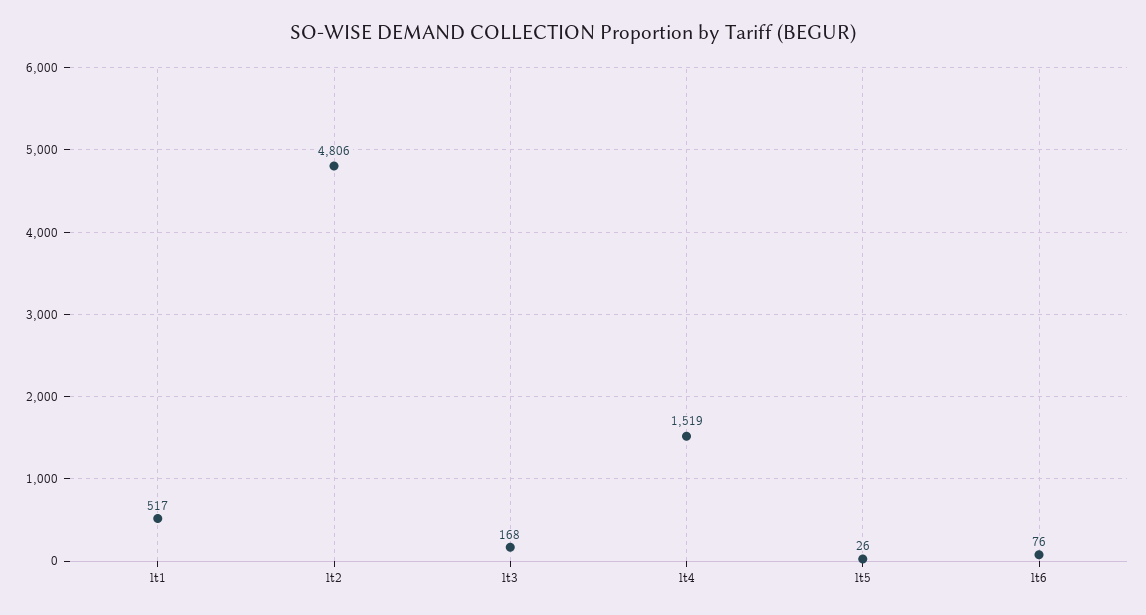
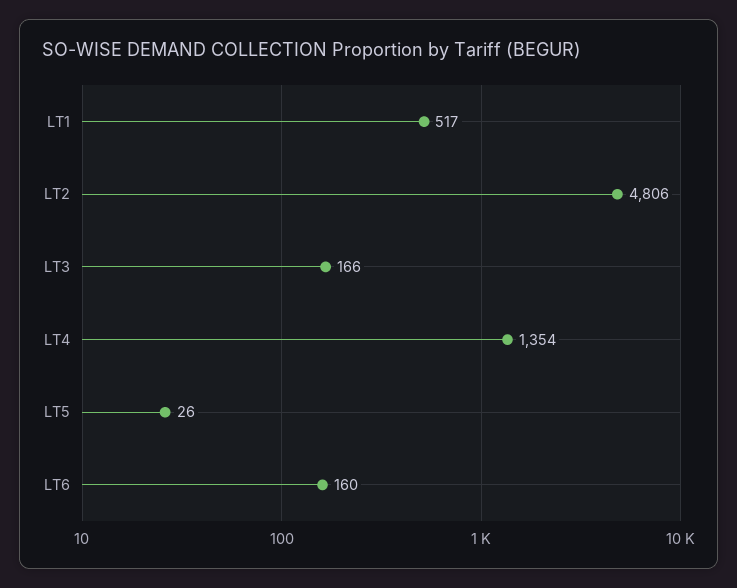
lt3: 168 -> 166
lt4: 1519 -> 1354
lt6: 76 -> 160

